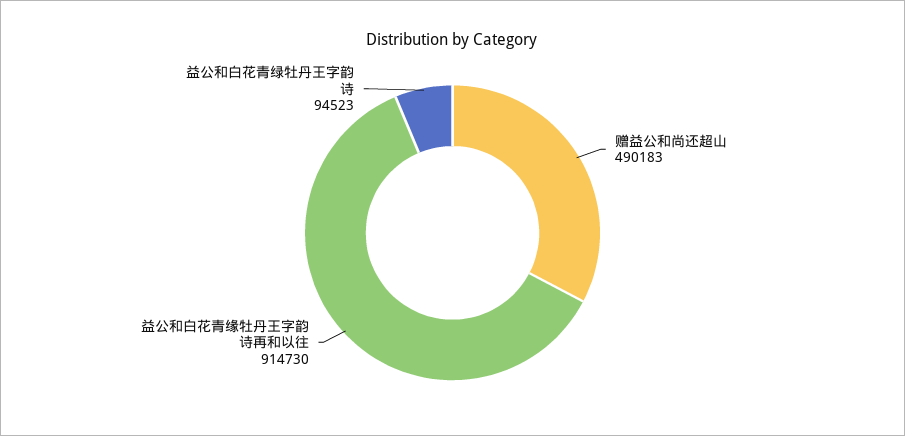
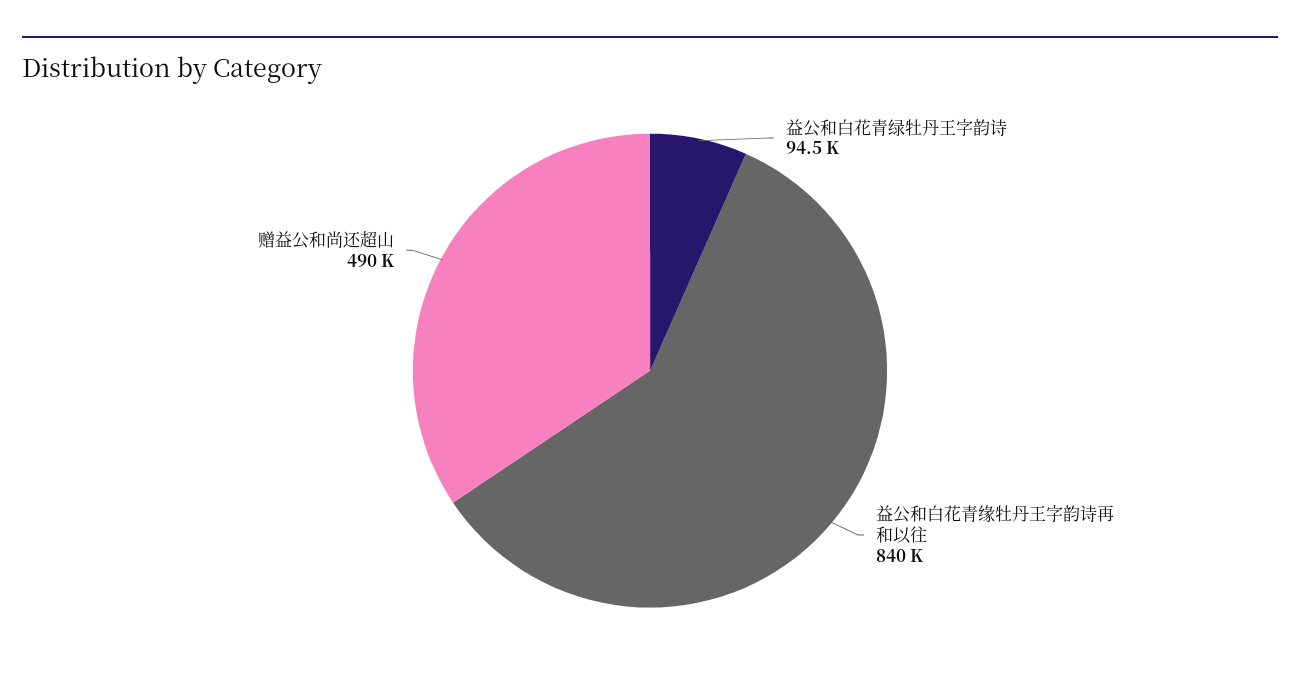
益公和白花青缘牡丹王字韵诗再和以往: 914730 -> 840000

